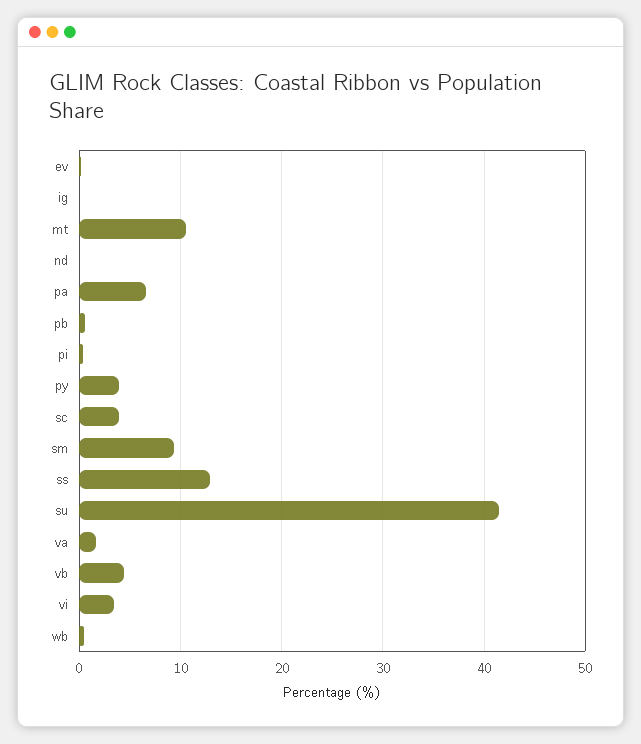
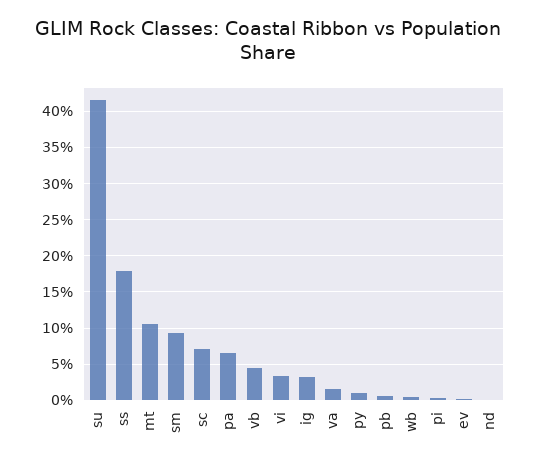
ig: 0 -> 3
py: 4 -> 1
sc: 4 -> 7
ss: 13 -> 18

